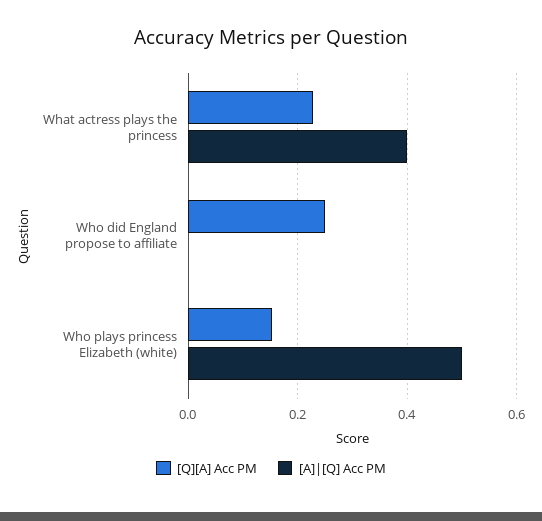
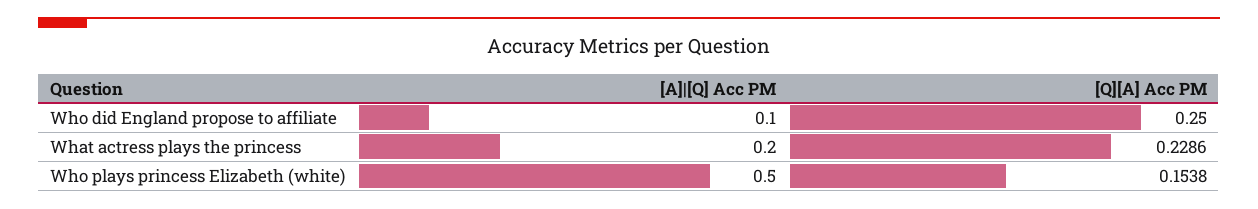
[A]|[Q] Acc PM, What actress plays the princess: 0.4 -> 0.2
[A]|[Q] Acc PM, Who did England propose to affiliate: 0 -> 0.1

